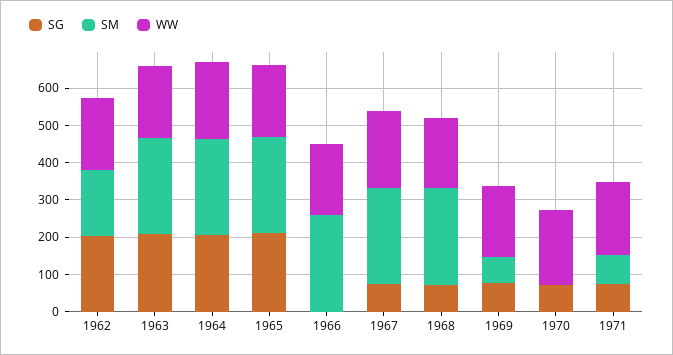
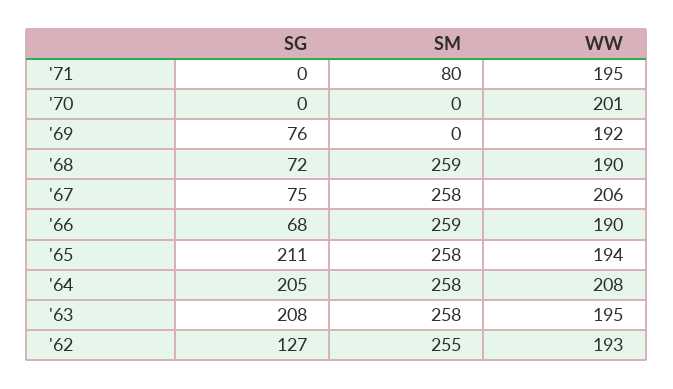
SG, 1962: 200 -> 127
SM, 1962: 175 -> 255
SG, 1966: 0 -> 68
SM, 1969: 75 -> 0
SG, 1970: 75 -> 0
SG, 1971: 75 -> 0

